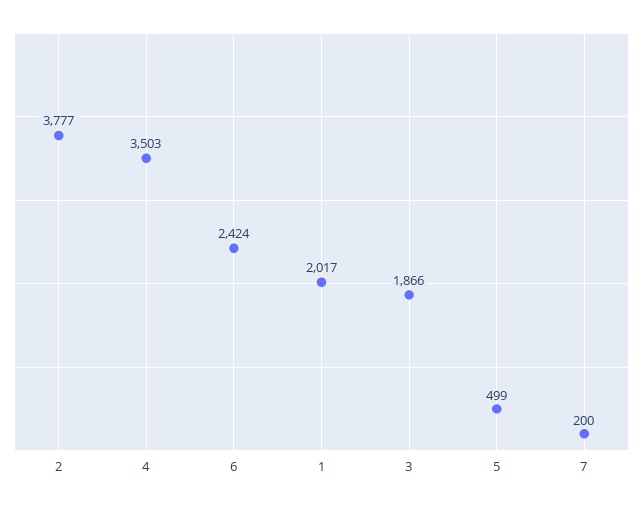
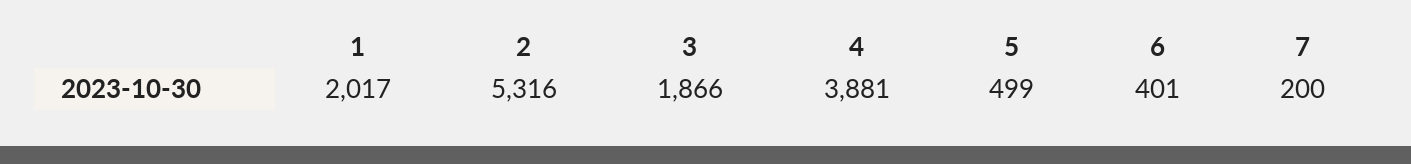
2: 3777 -> 5316
4: 3503 -> 3881
6: 2424 -> 401

